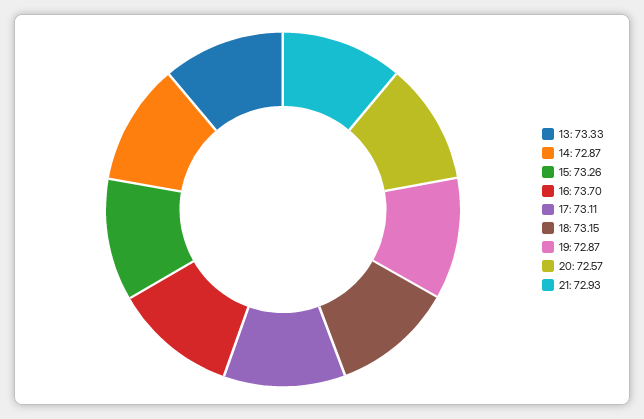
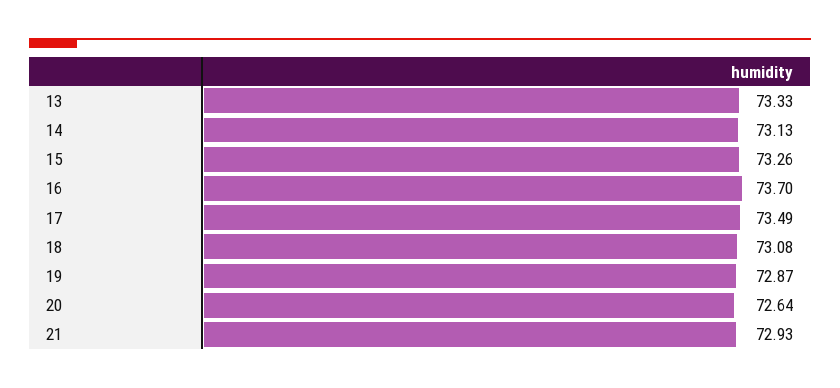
14: 72.87 -> 73.13
17: 73.11 -> 73.49
18: 73.15 -> 73.08
20: 72.57 -> 72.64

